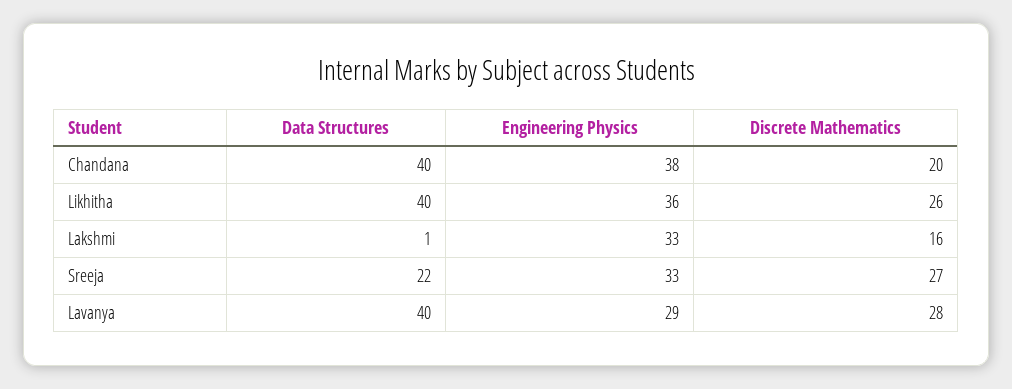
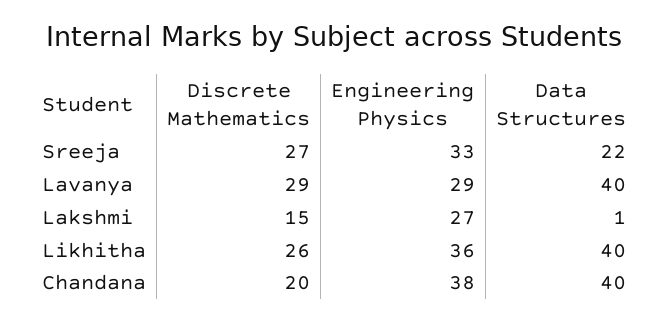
Engineering Physics, Lakshmi: 33 -> 27
Discrete Mathematics, Lakshmi: 16 -> 15
Discrete Mathematics, Lavanya: 28 -> 29

